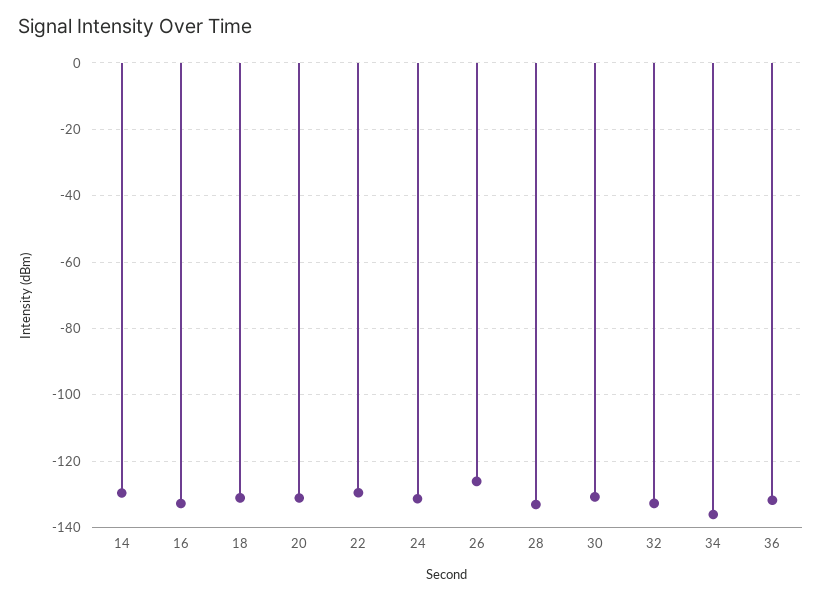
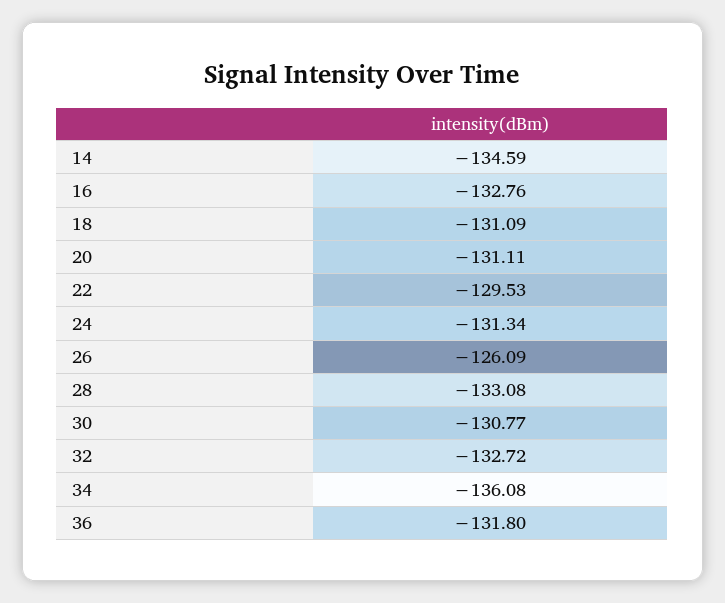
14: -130 -> -134.59

